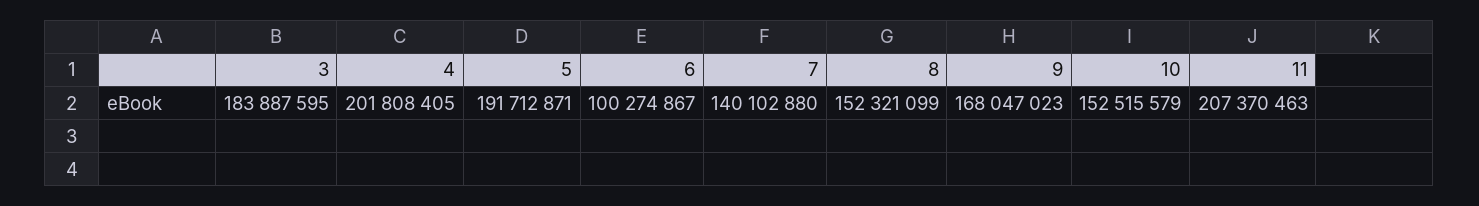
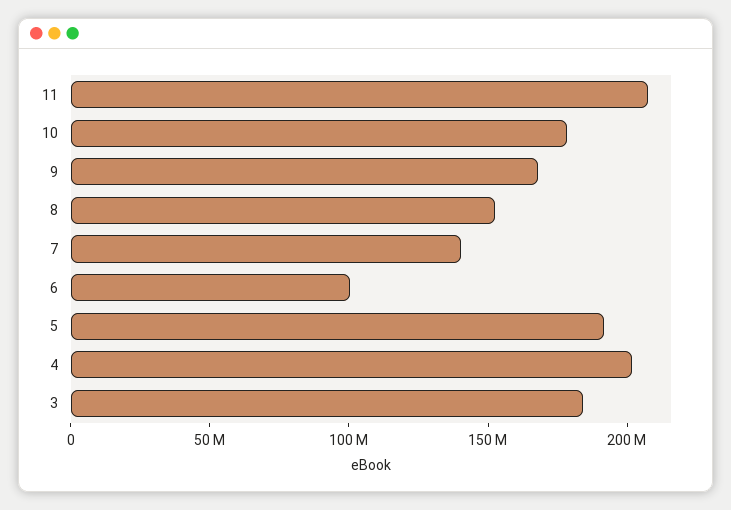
10: 152515579 -> 180000000

